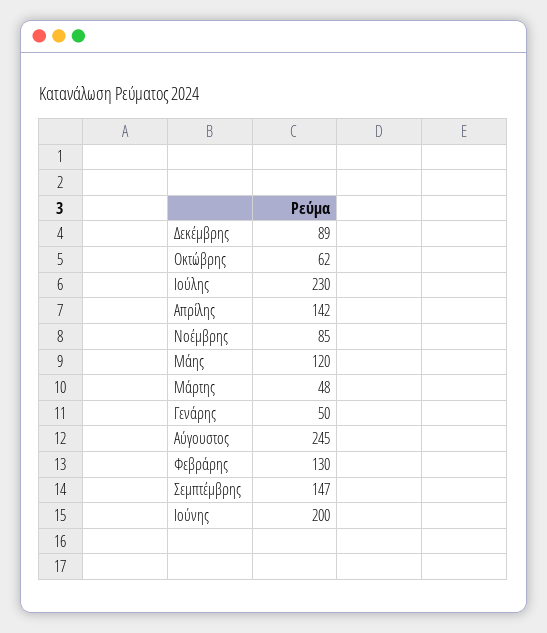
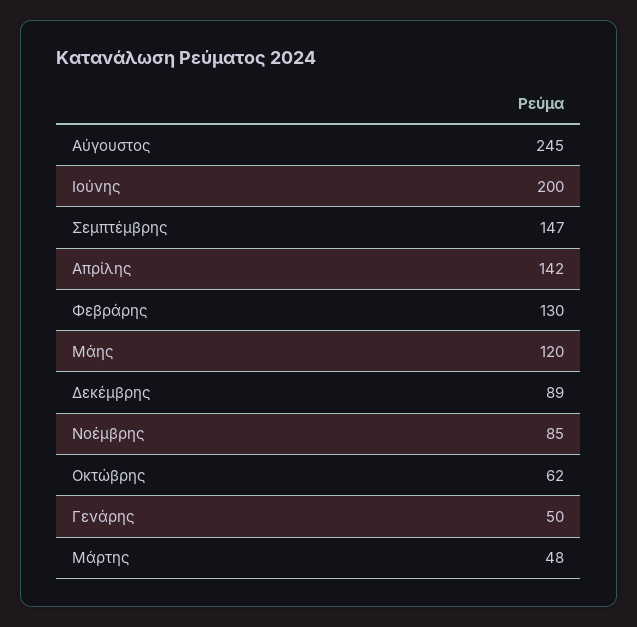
Ιούλης: 230 -> none

